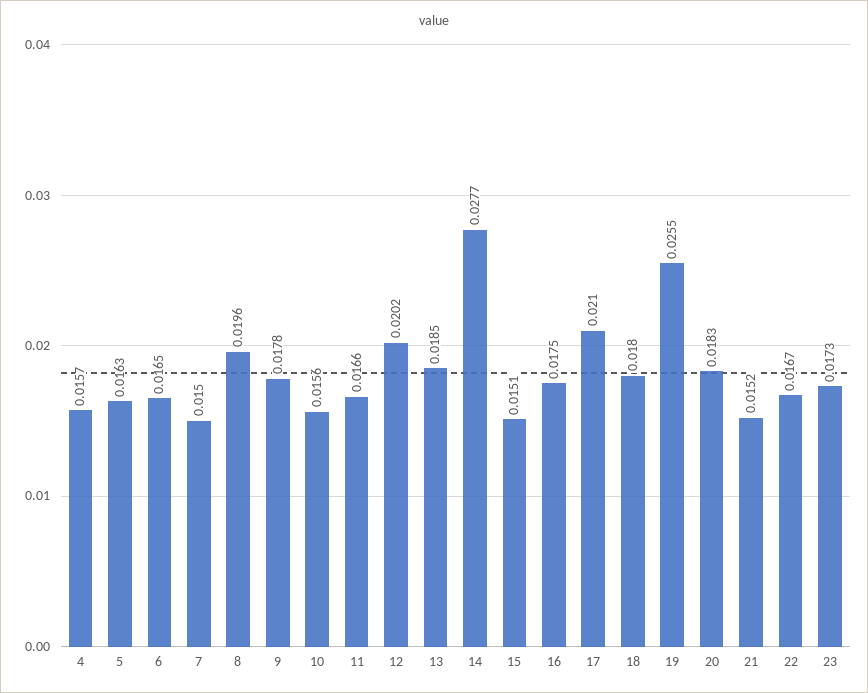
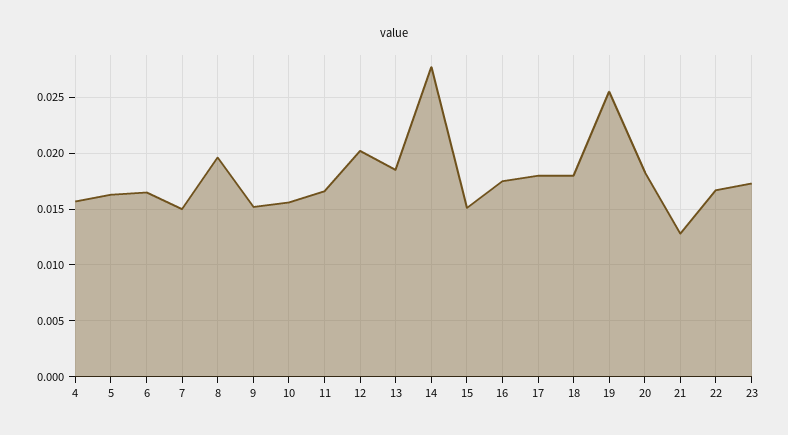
9: 0.0178 -> 0.015
17: 0.021 -> 0.018
21: 0.0152 -> 0.013

